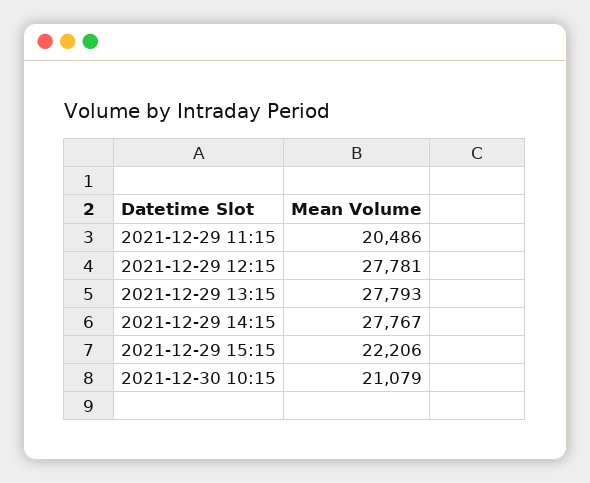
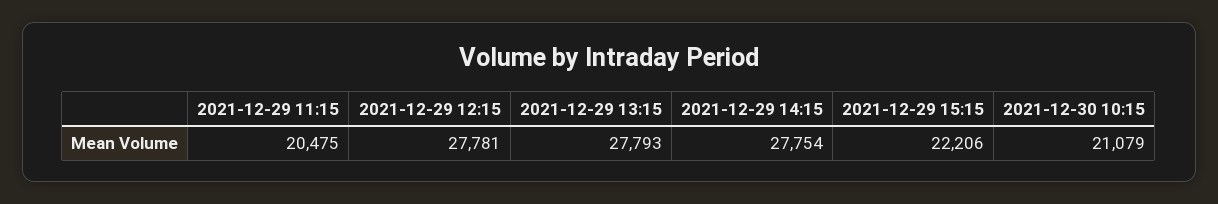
2021-12-29 11:15: 20486 -> 20475
2021-12-29 14:15: 27767 -> 27754

